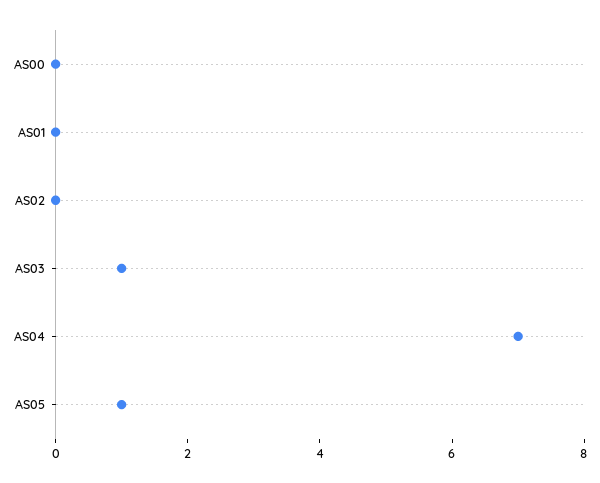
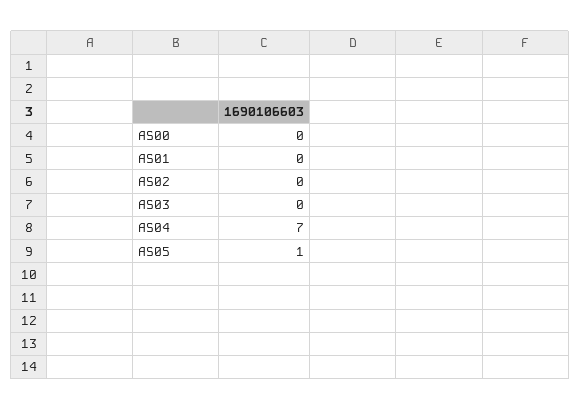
AS03: 1 -> 0

